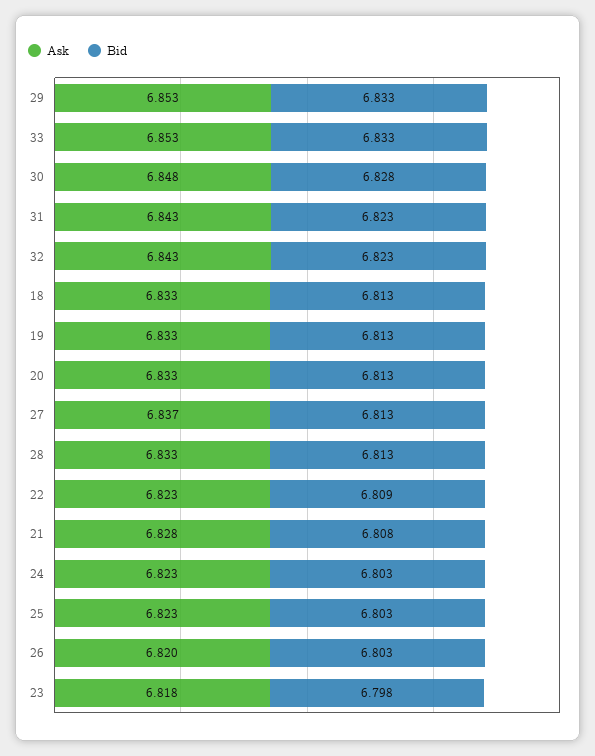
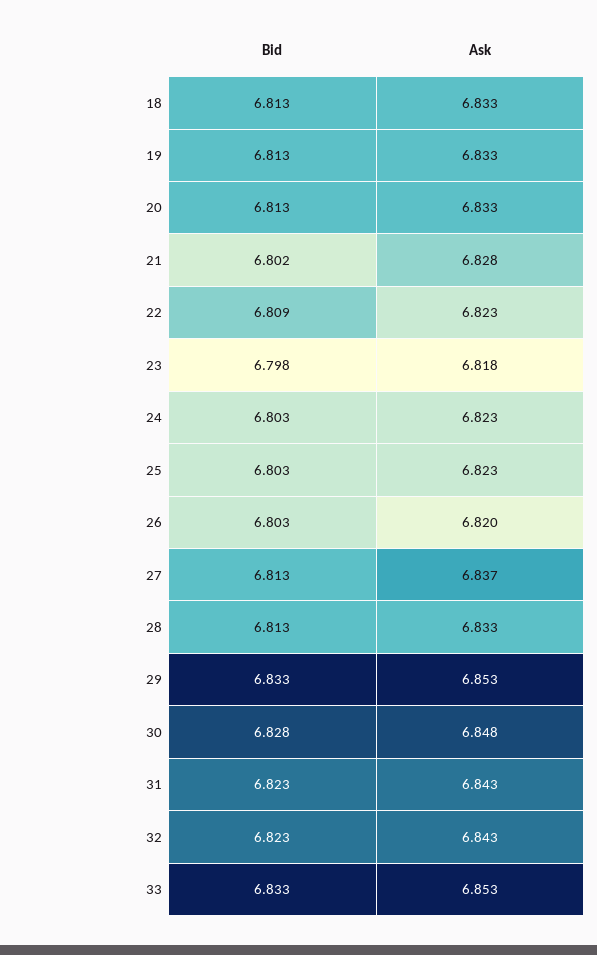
Bid, 21: 6.808 -> 6.802

